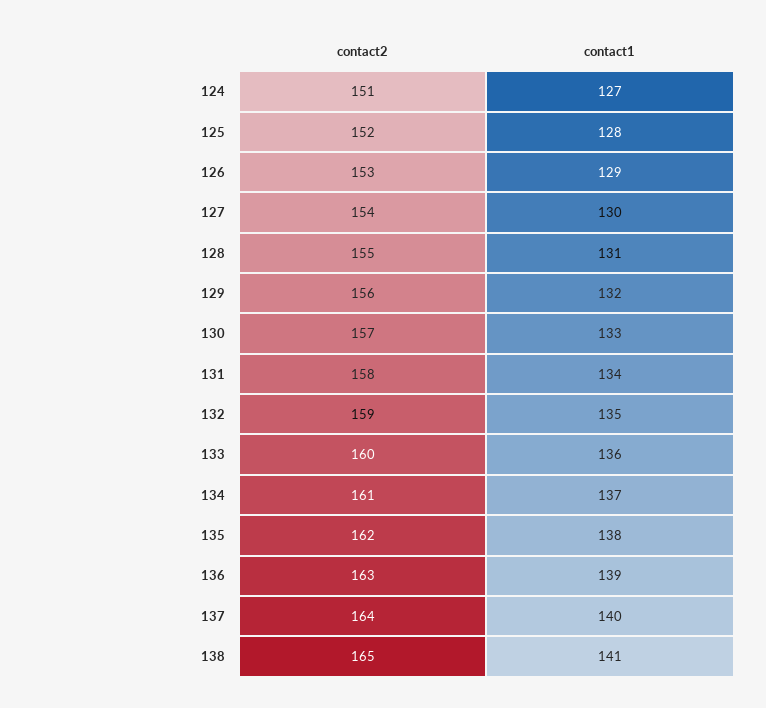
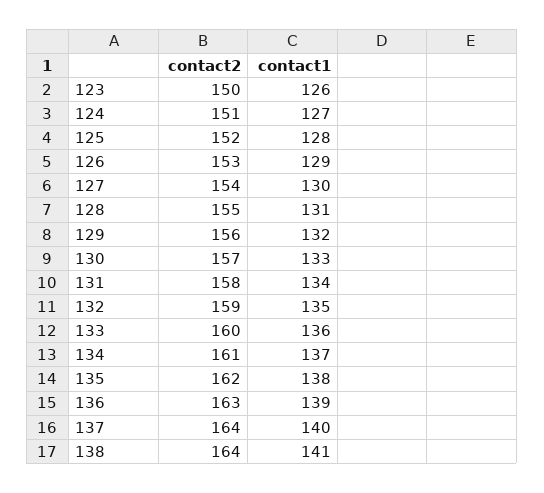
contact2, 138: 165 -> 164
contact2, 123: none -> 150
contact1, 123: none -> 126

